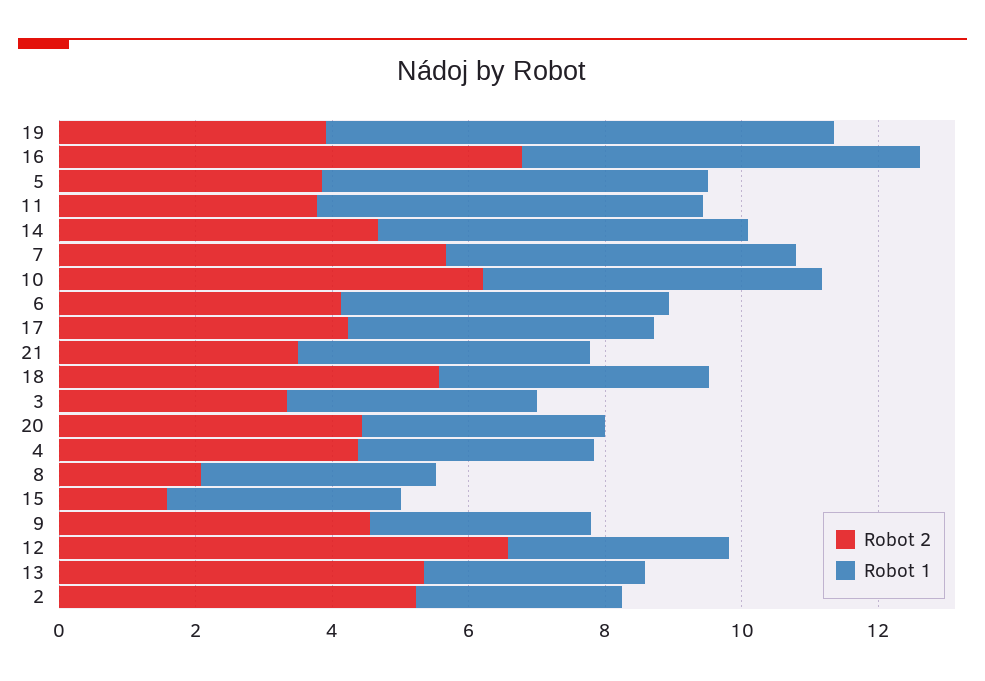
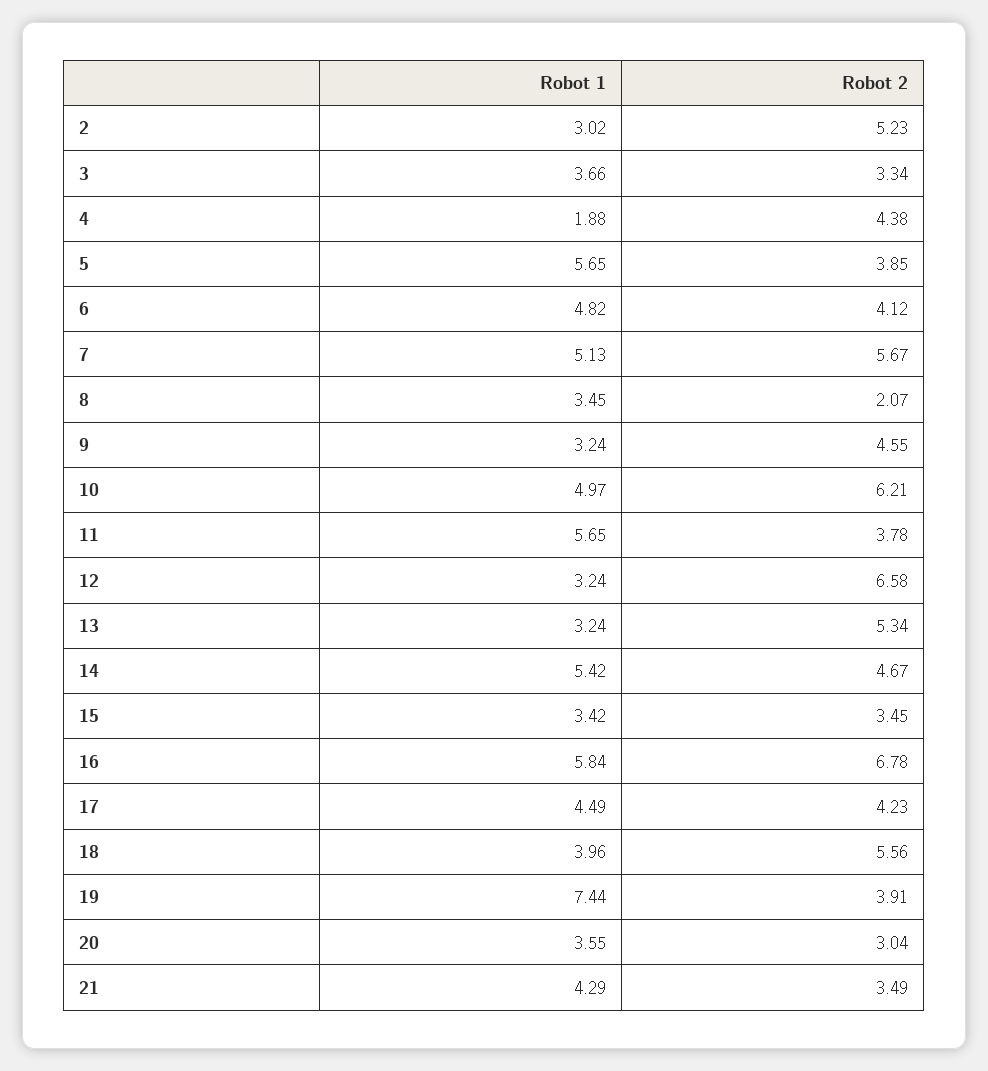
Robot 2, 20: 4.5 -> 3.04
Robot 1, 4: 3.5 -> 1.88
Robot 2, 15: 1.5 -> 3.45

